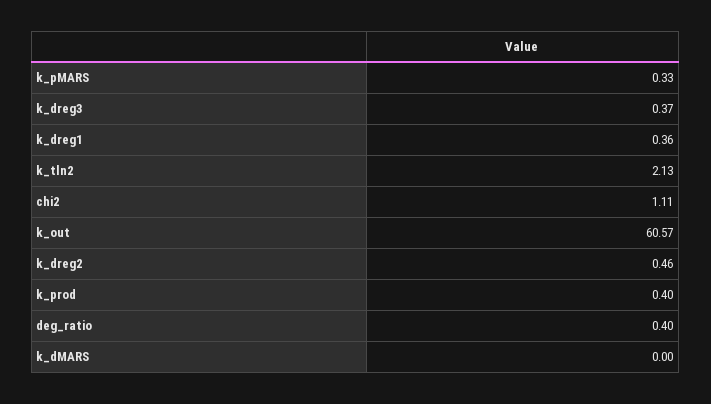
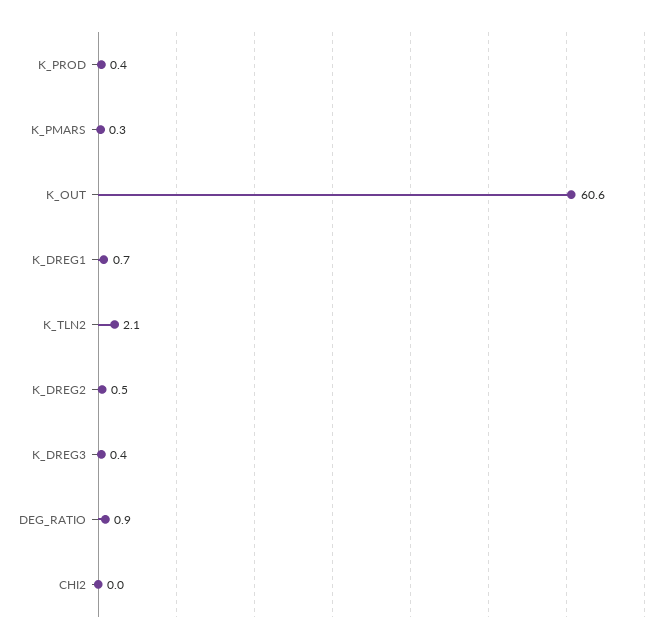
k_dreg1: 0.36 -> 0.7
chi2: 1.11 -> 0
deg_ratio: 0.4 -> 0.9
k_dMARS: 0 -> none

